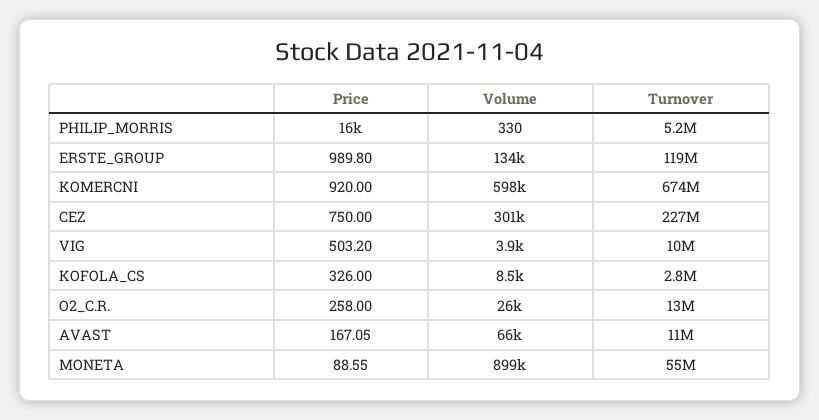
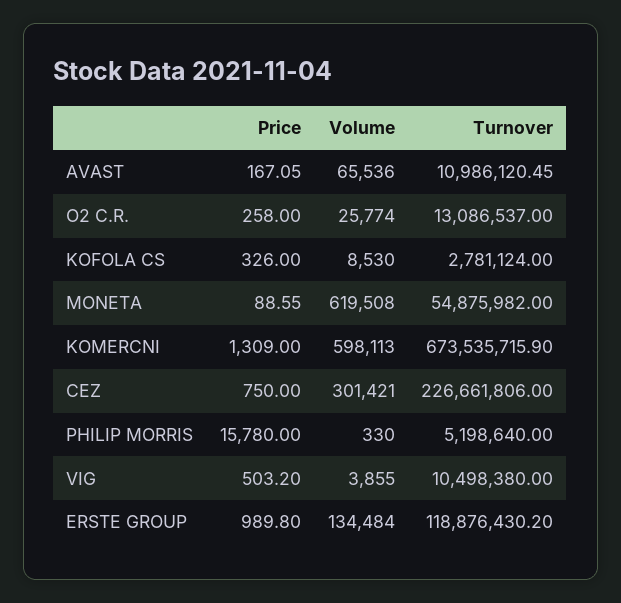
Price, KOMERCNI: 920 -> 1309
Volume, MONETA: 899000 -> 619508

